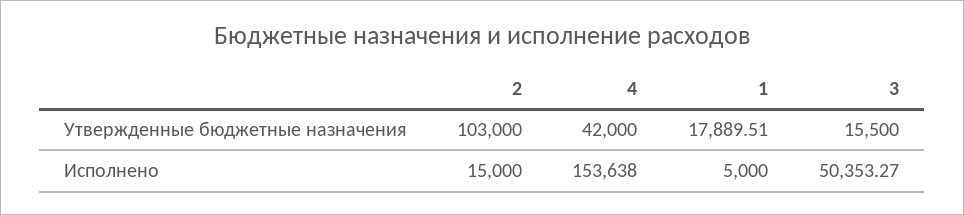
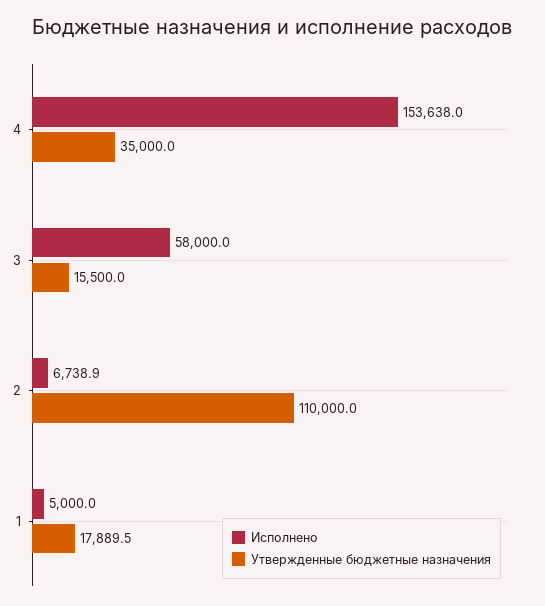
Утвержденные бюджетные назначения, 2: 103000 -> 110000
Утвержденные бюджетные назначения, 4: 42000 -> 35000
Исполнено, 2: 15000 -> 6738.9
Исполнено, 3: 50353.27 -> 58000

